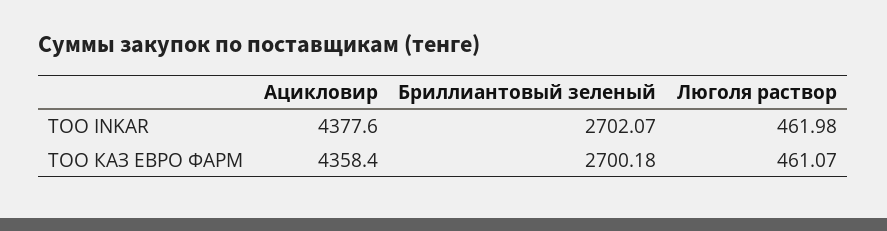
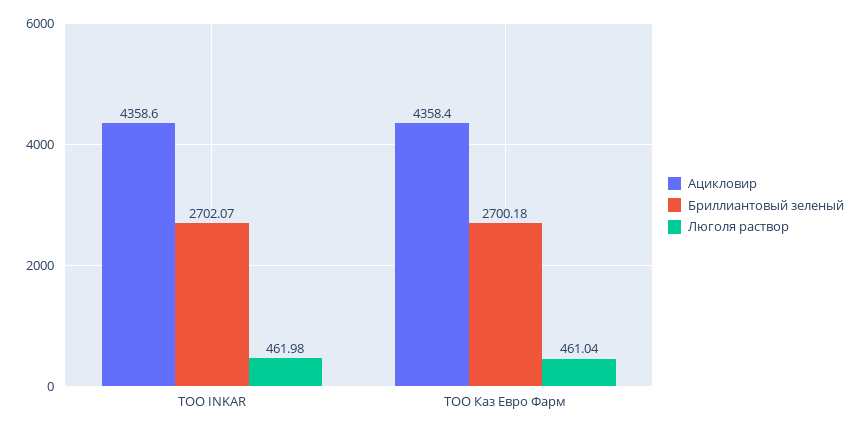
Ацикловир, ТОО INKAR: 4377.6 -> 4358.6
Люголя раствор, ТОО КАЗ ЕВРО ФАРМ: 461.07 -> 461.04

